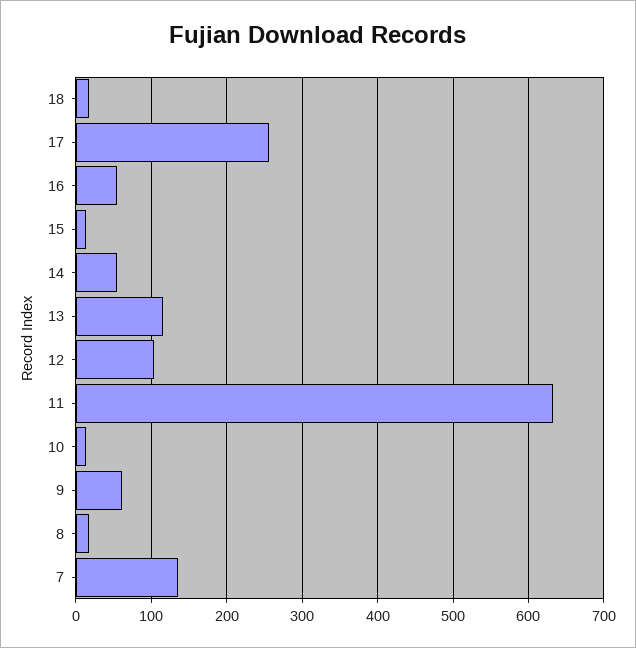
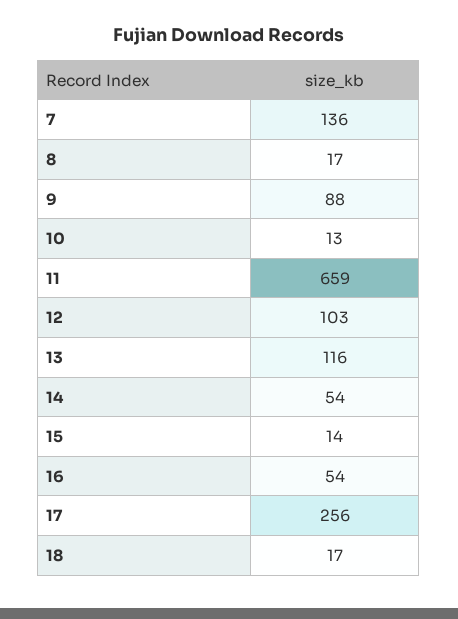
11: 630 -> 659
9: 60 -> 88

